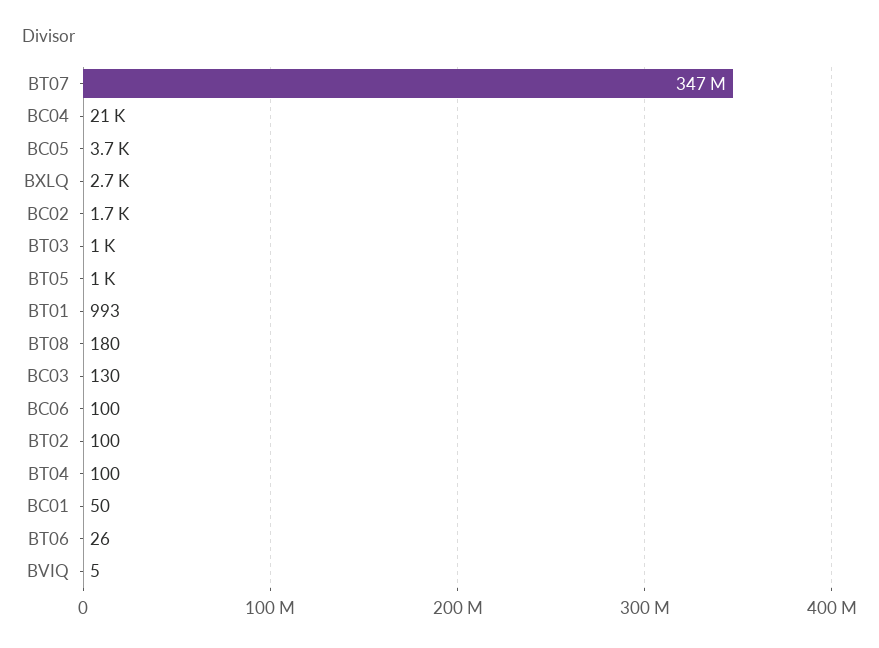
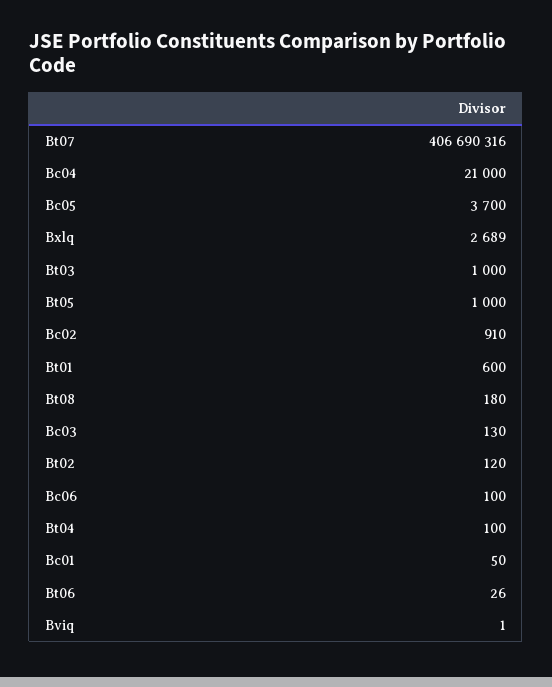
BT07: 347000000 -> 406690316
BC02: 1700 -> 910
BT01: 993 -> 600
BT02: 100 -> 120
BVIQ: 5 -> 1

